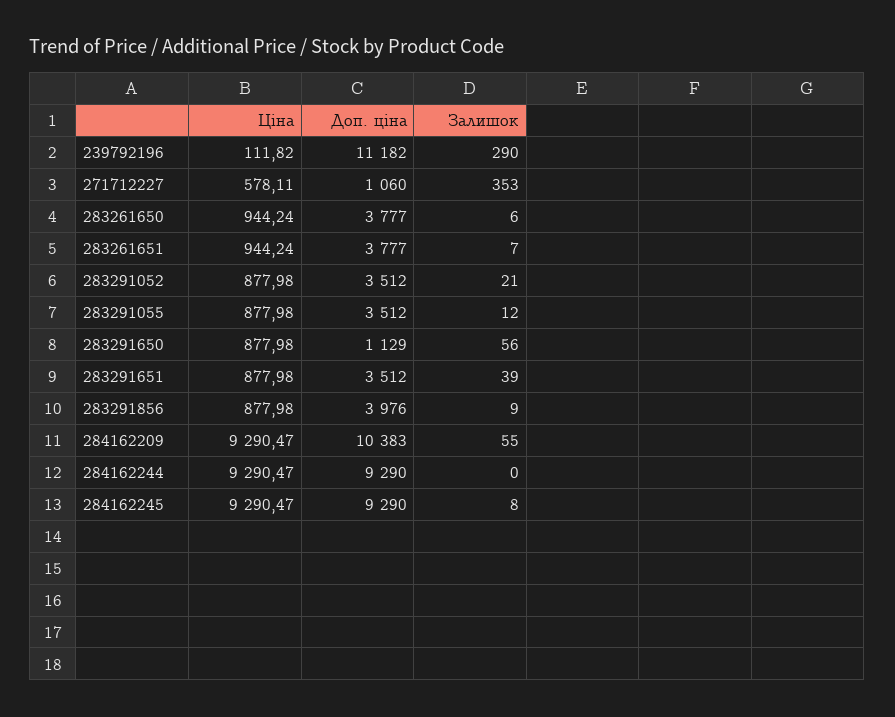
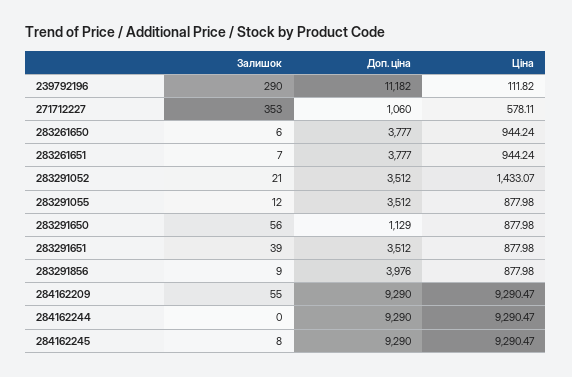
Ціна, 283291052: 877.98 -> 1433.07
Доп. ціна, 284162209: 10383 -> 9290

